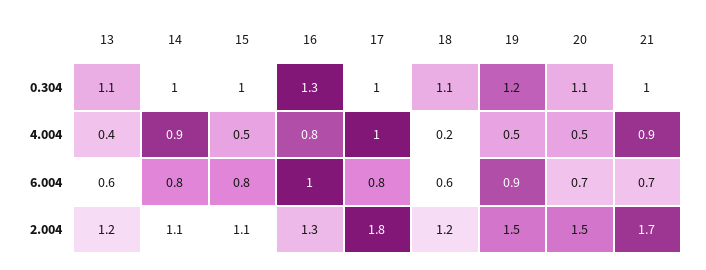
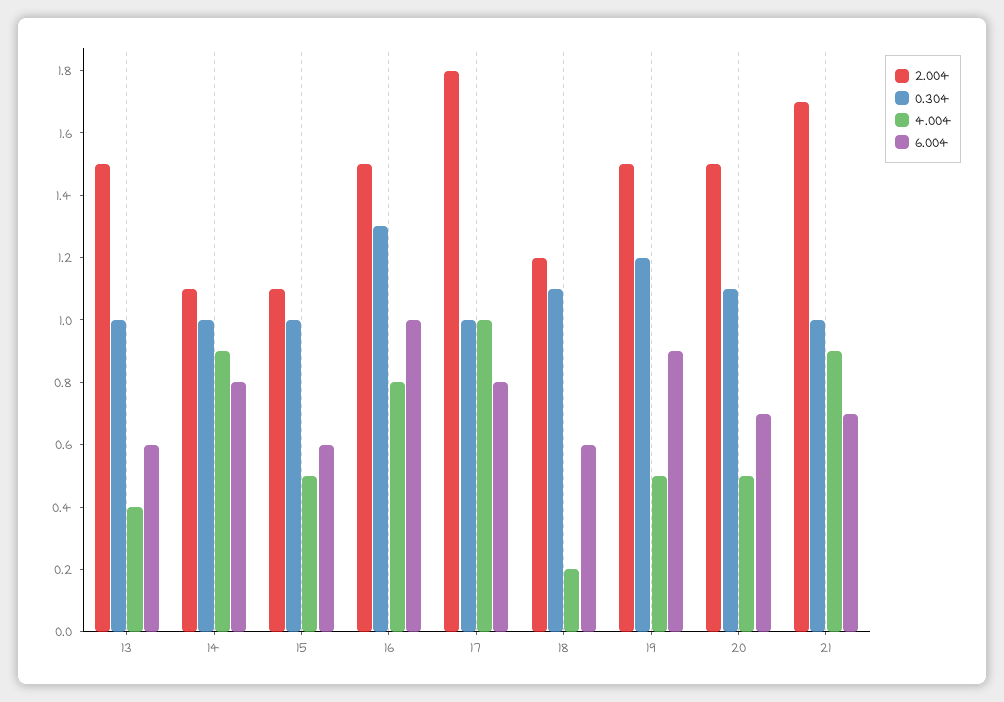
0.304, 13: 1.1 -> 1
6.004, 15: 0.8 -> 0.6
2.004, 13: 1.2 -> 1.5
2.004, 16: 1.3 -> 1.5

